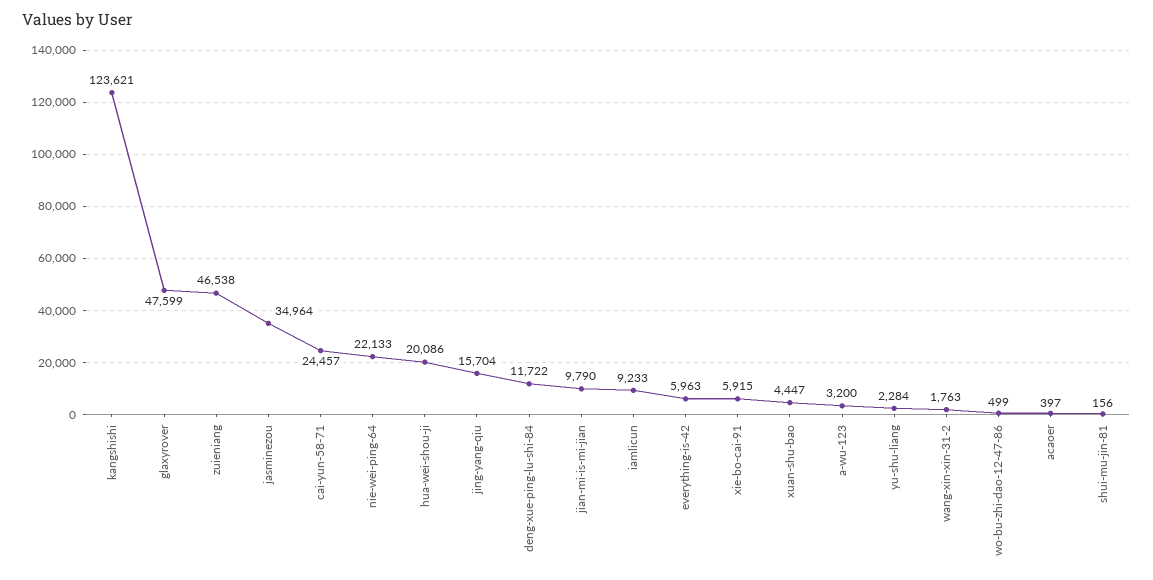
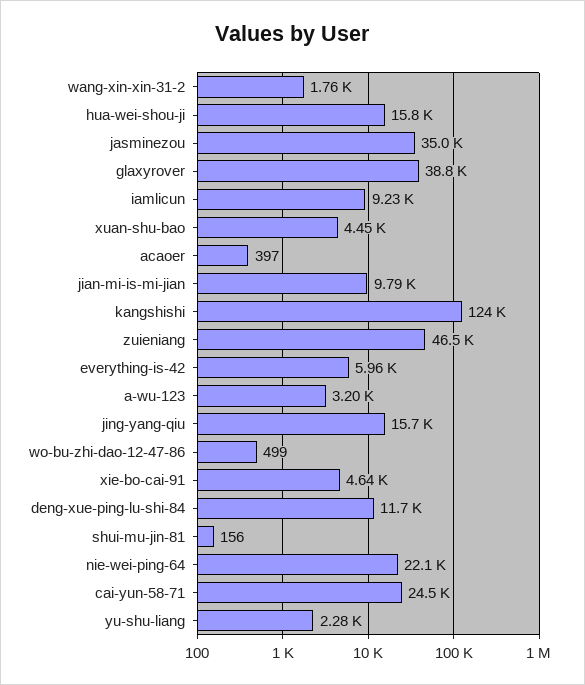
glaxyrover: 47599 -> 38800
hua-wei-shou-ji: 20086 -> 15800
xie-bo-cai-91: 5915 -> 4640

